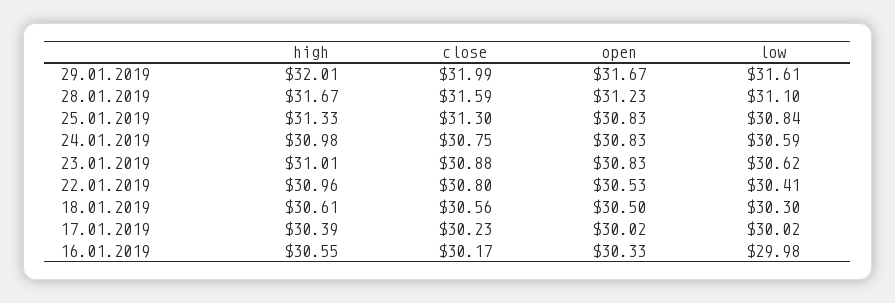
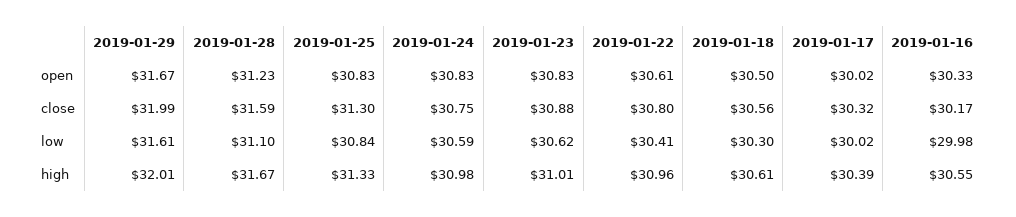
open, 22.01.2019: 30.53 -> 30.61
close, 17.01.2019: 30.23 -> 30.32

